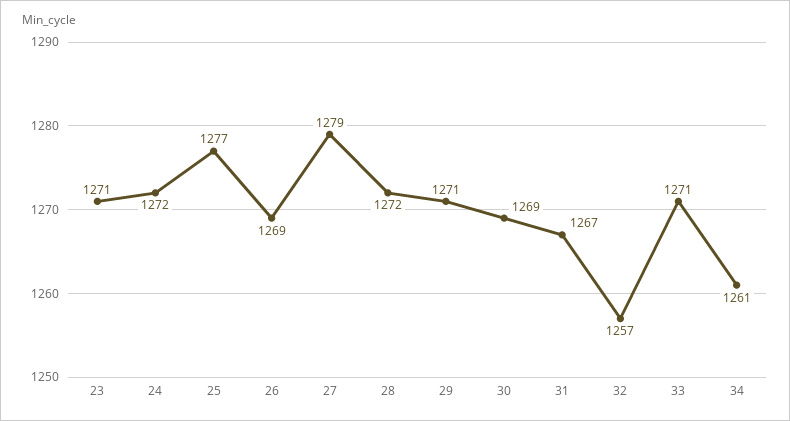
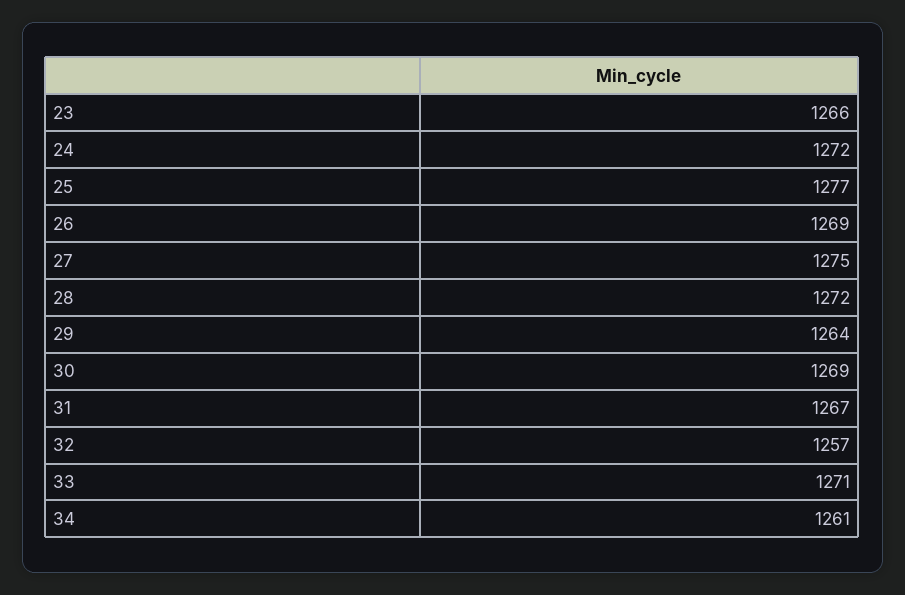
23: 1271 -> 1266
27: 1279 -> 1275
29: 1271 -> 1264

